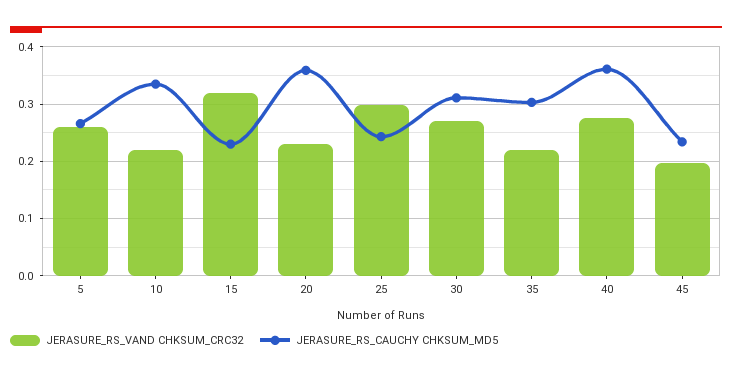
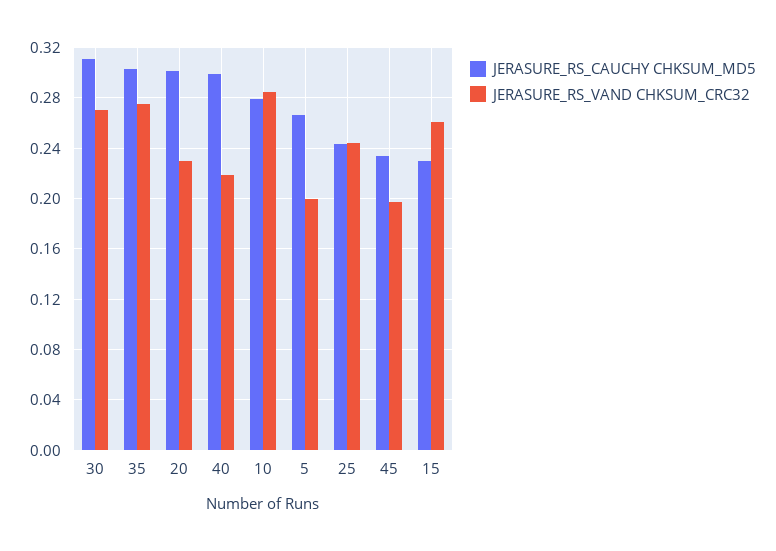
JERASURE_RS_VAND CHKSUM_CRC32, 5: 0.26 -> 0.2
JERASURE_RS_VAND CHKSUM_CRC32, 10: 0.22 -> 0.285
JERASURE_RS_CAUCHY CHKSUM_MD5, 10: 0.34 -> 0.28
JERASURE_RS_VAND CHKSUM_CRC32, 15: 0.32 -> 0.26
JERASURE_RS_CAUCHY CHKSUM_MD5, 20: 0.36 -> 0.3
JERASURE_RS_VAND CHKSUM_CRC32, 25: 0.3 -> 0.245
JERASURE_RS_VAND CHKSUM_CRC32, 35: 0.22 -> 0.275
JERASURE_RS_VAND CHKSUM_CRC32, 40: 0.28 -> 0.22
JERASURE_RS_CAUCHY CHKSUM_MD5, 40: 0.36 -> 0.3

